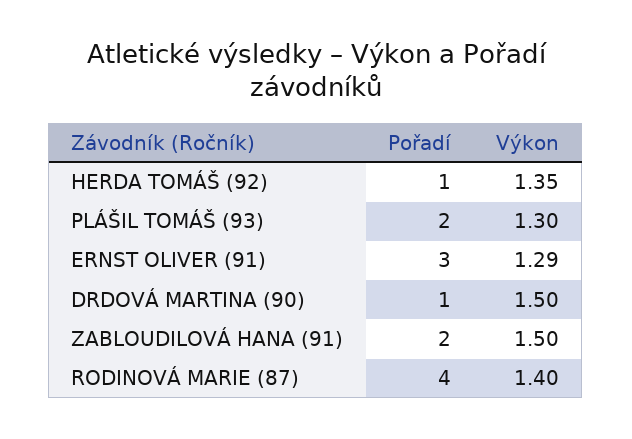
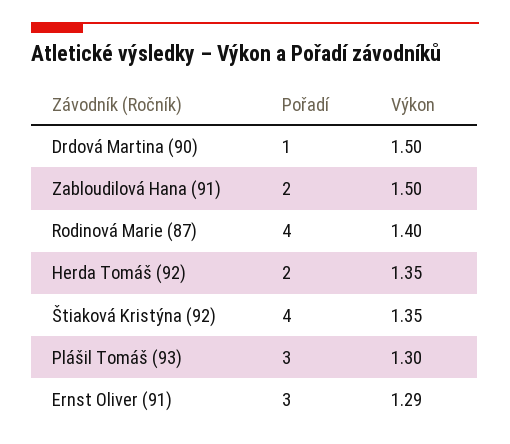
Pořadí, HERDA TOMÁŠ (92): 1 -> 2
Pořadí, PLÁŠIL TOMÁŠ (93): 2 -> 3
Pořadí, Štiaková Kristýna (92): none -> 4
Výkon, Štiaková Kristýna (92): none -> 1.35

